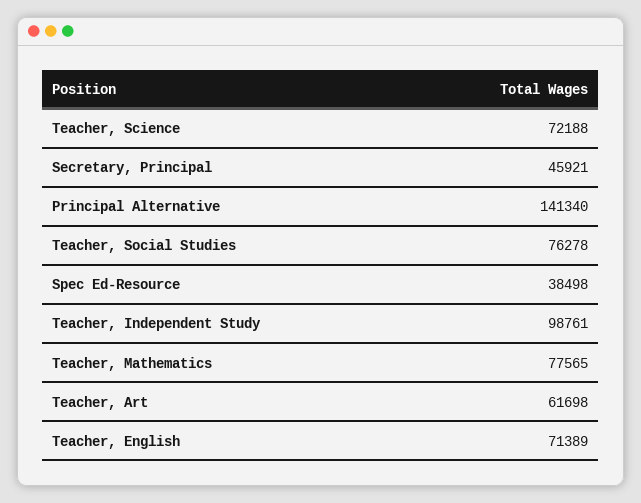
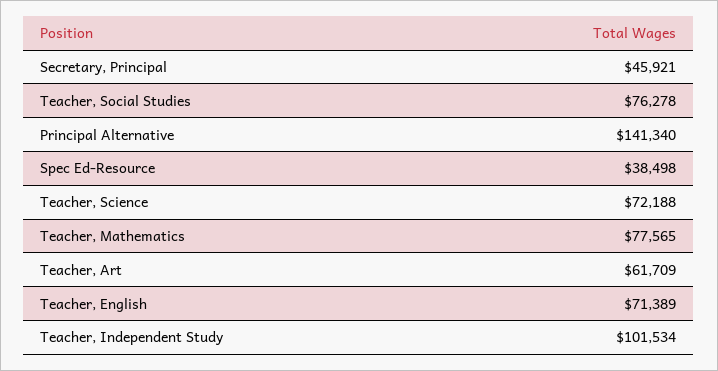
Teacher, Independent Study: 98761 -> 101534
Teacher, Art: 61698 -> 61709

